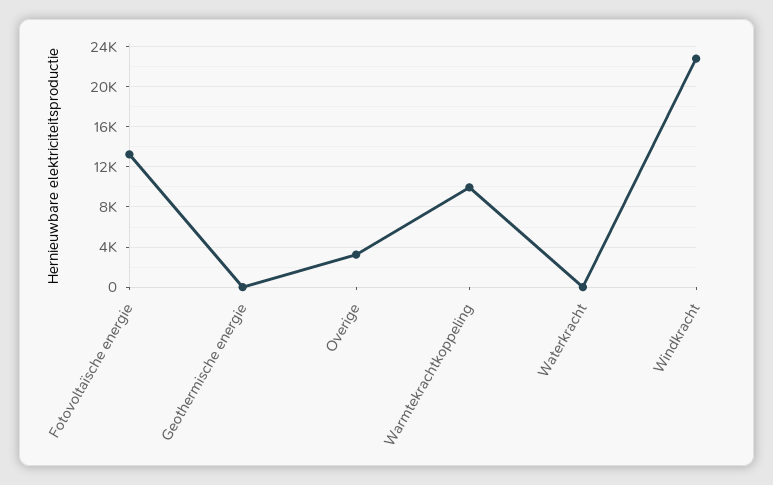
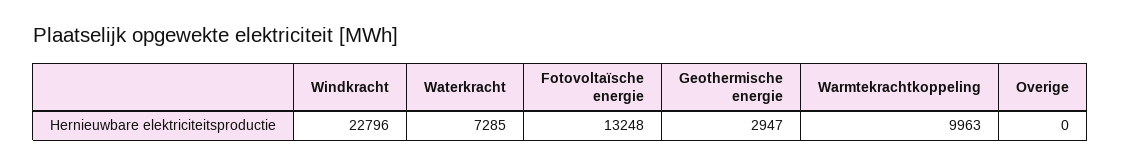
Geothermische energie: 0 -> 2947
Overige: 3000 -> 0
Waterkracht: 0 -> 7285

